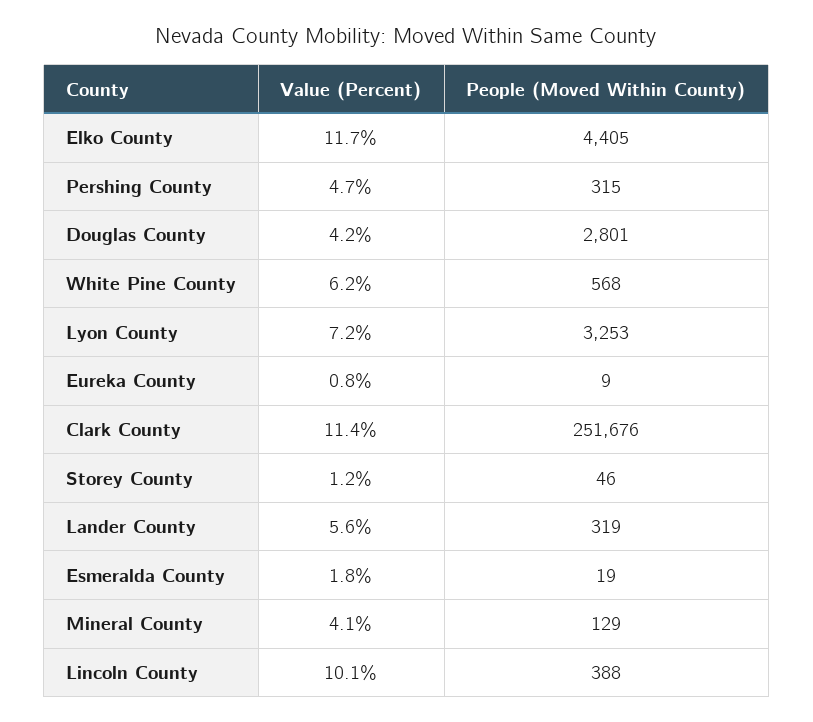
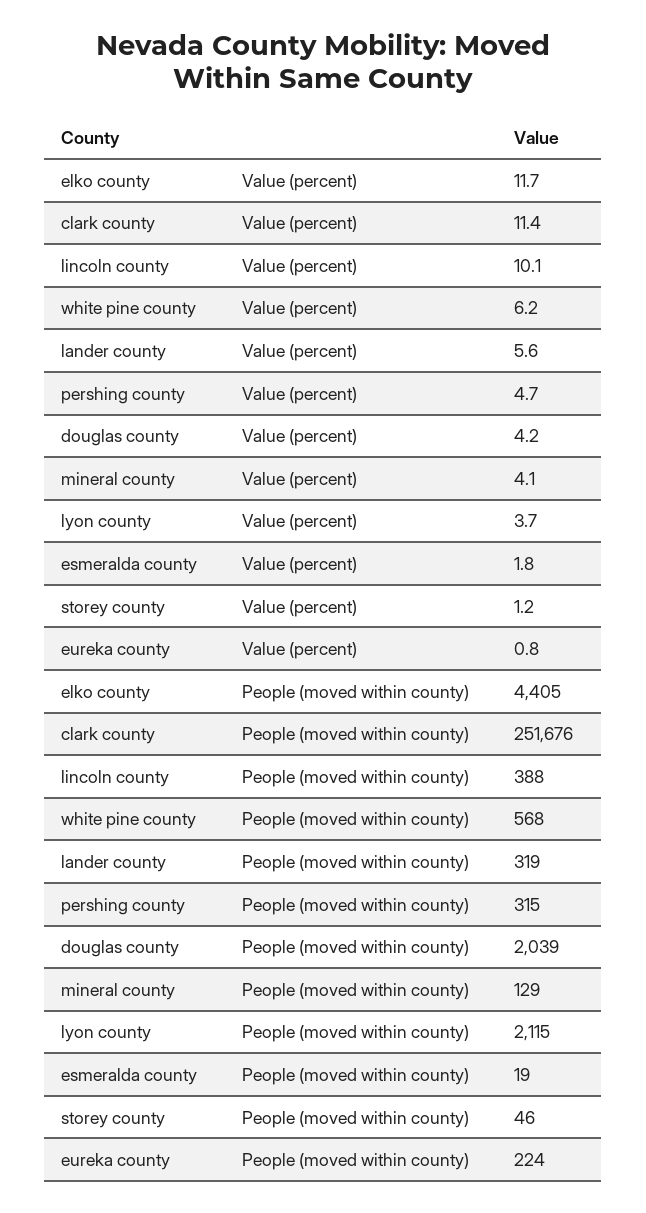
People (Moved Within County), Douglas County: 2801 -> 2039
Value (Percent), Lyon County: 7.2 -> 3.7
People (Moved Within County), Lyon County: 3253 -> 2115
People (Moved Within County), Eureka County: 9 -> 224

